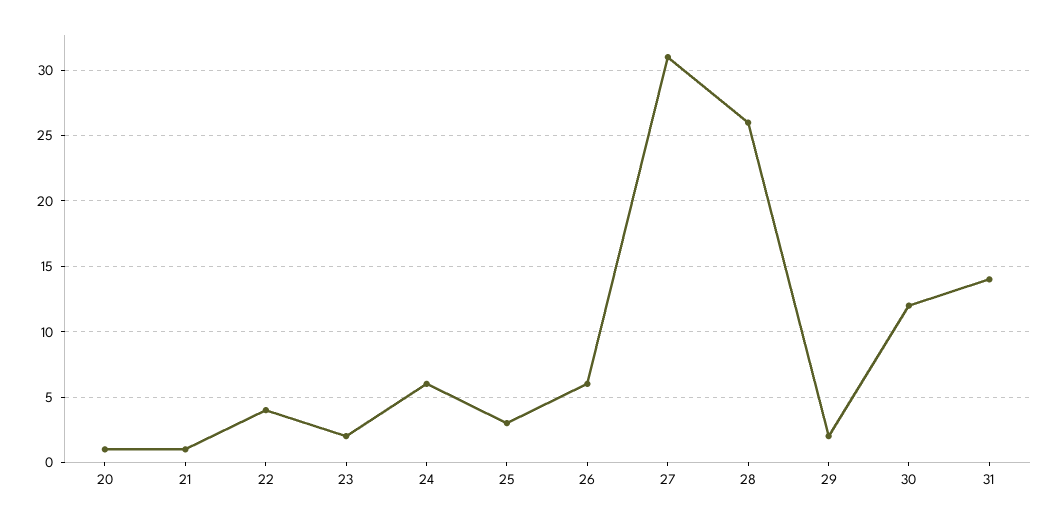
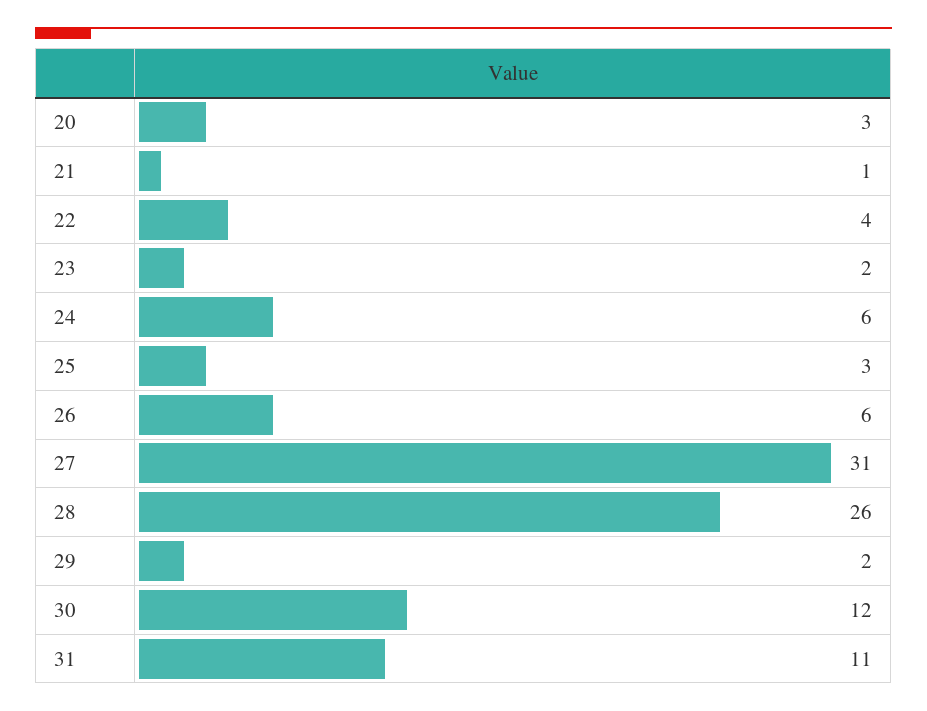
20: 1 -> 3
31: 14 -> 11

